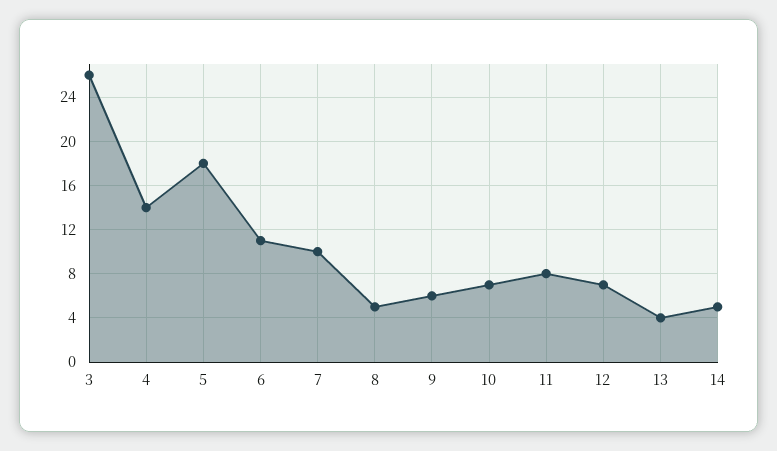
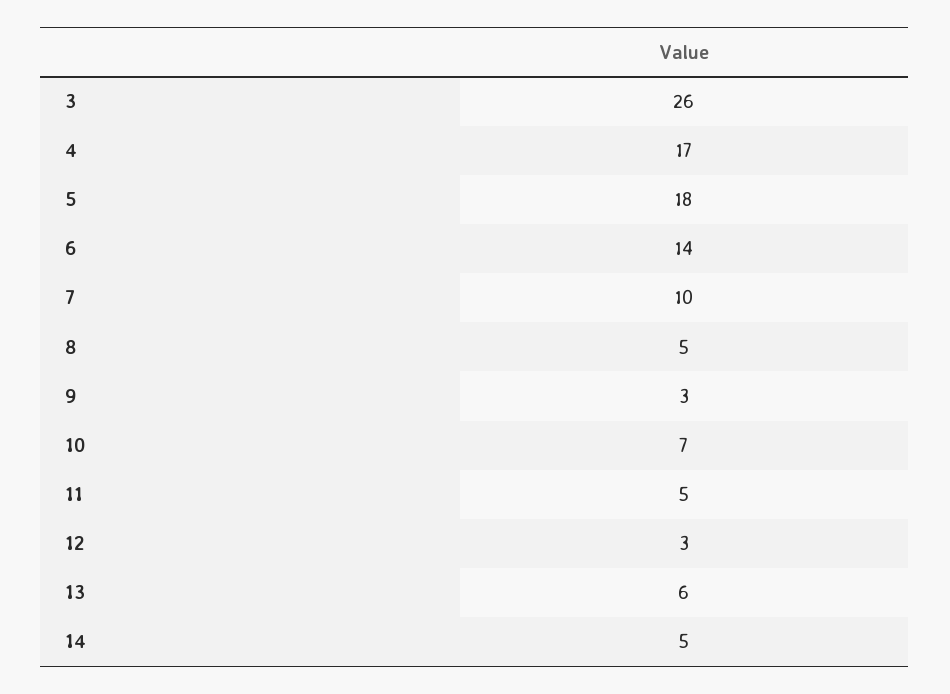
4: 14 -> 17
6: 11 -> 14
9: 6 -> 3
11: 8 -> 5
12: 7 -> 3
13: 4 -> 6

